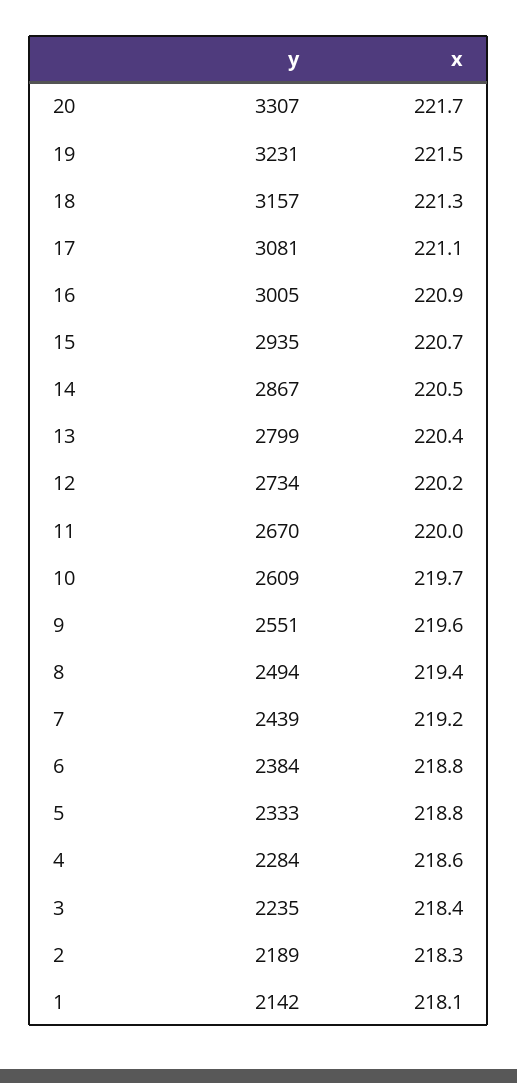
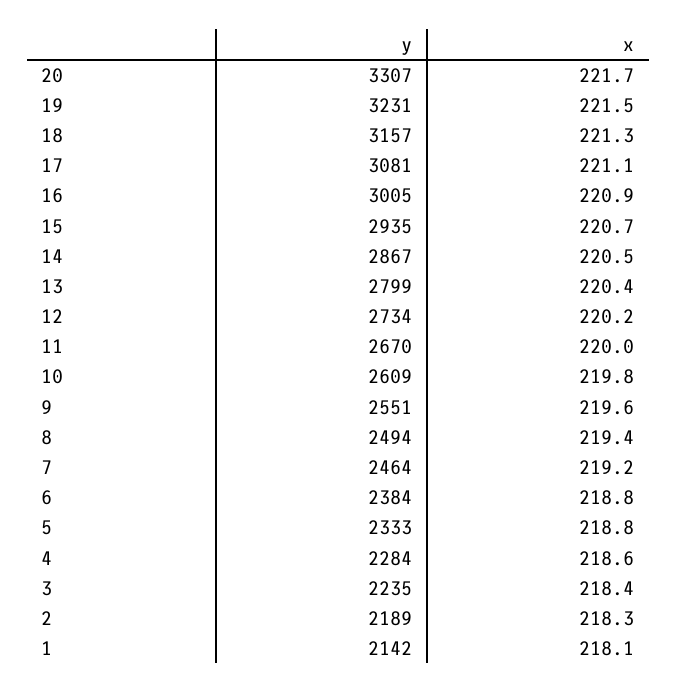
x, 10: 219.7 -> 219.8
y, 7: 2439 -> 2464

